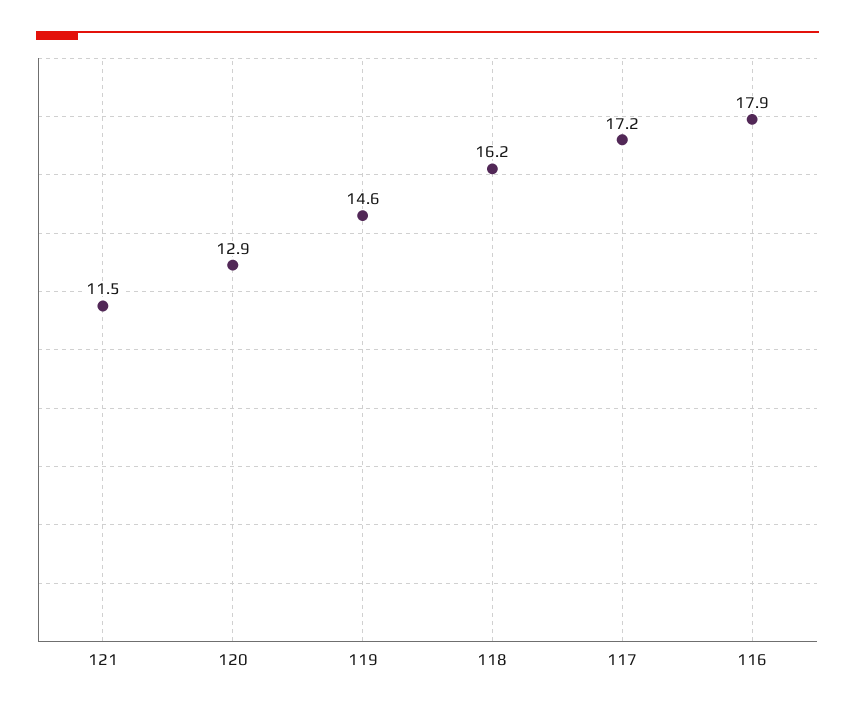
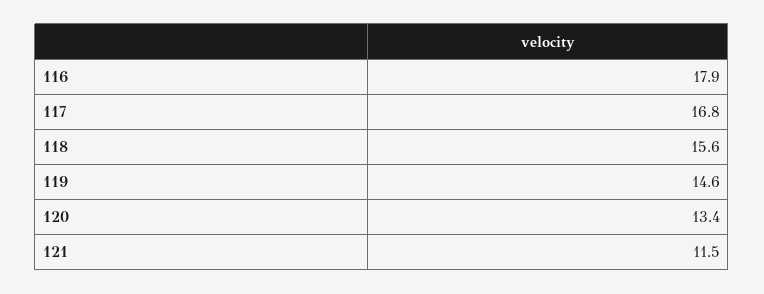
120: 12.9 -> 13.4
118: 16.2 -> 15.6
117: 17.2 -> 16.8

